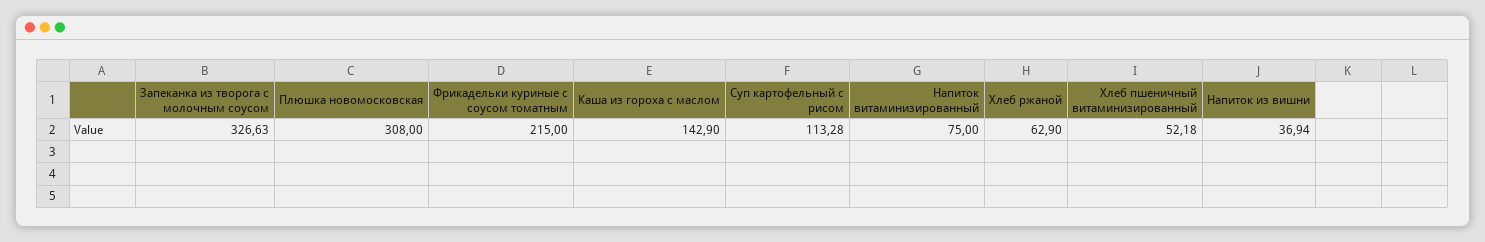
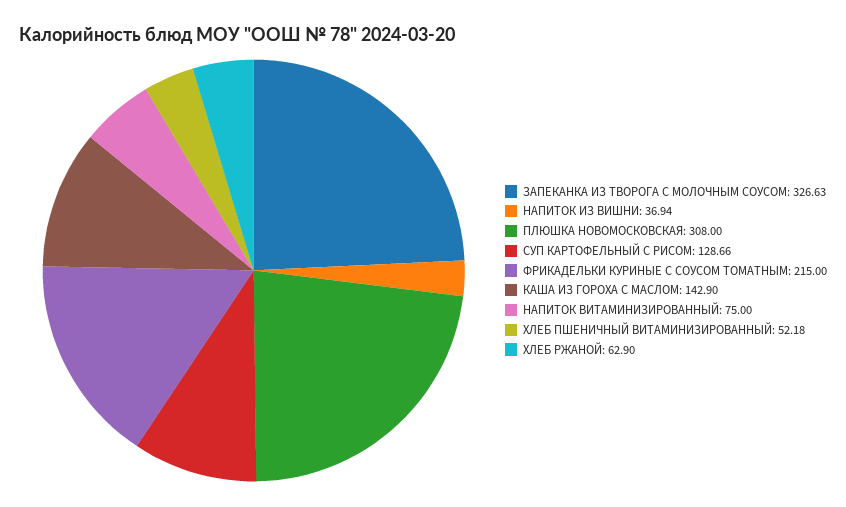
Суп картофельный с рисом: 113.28 -> 128.66

